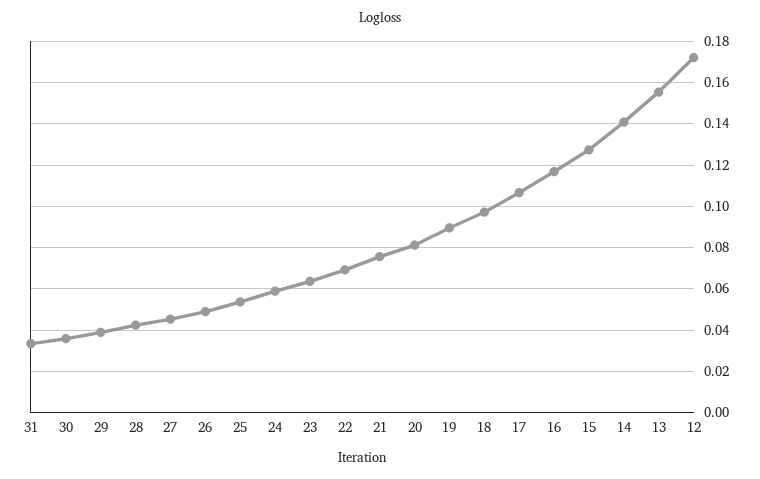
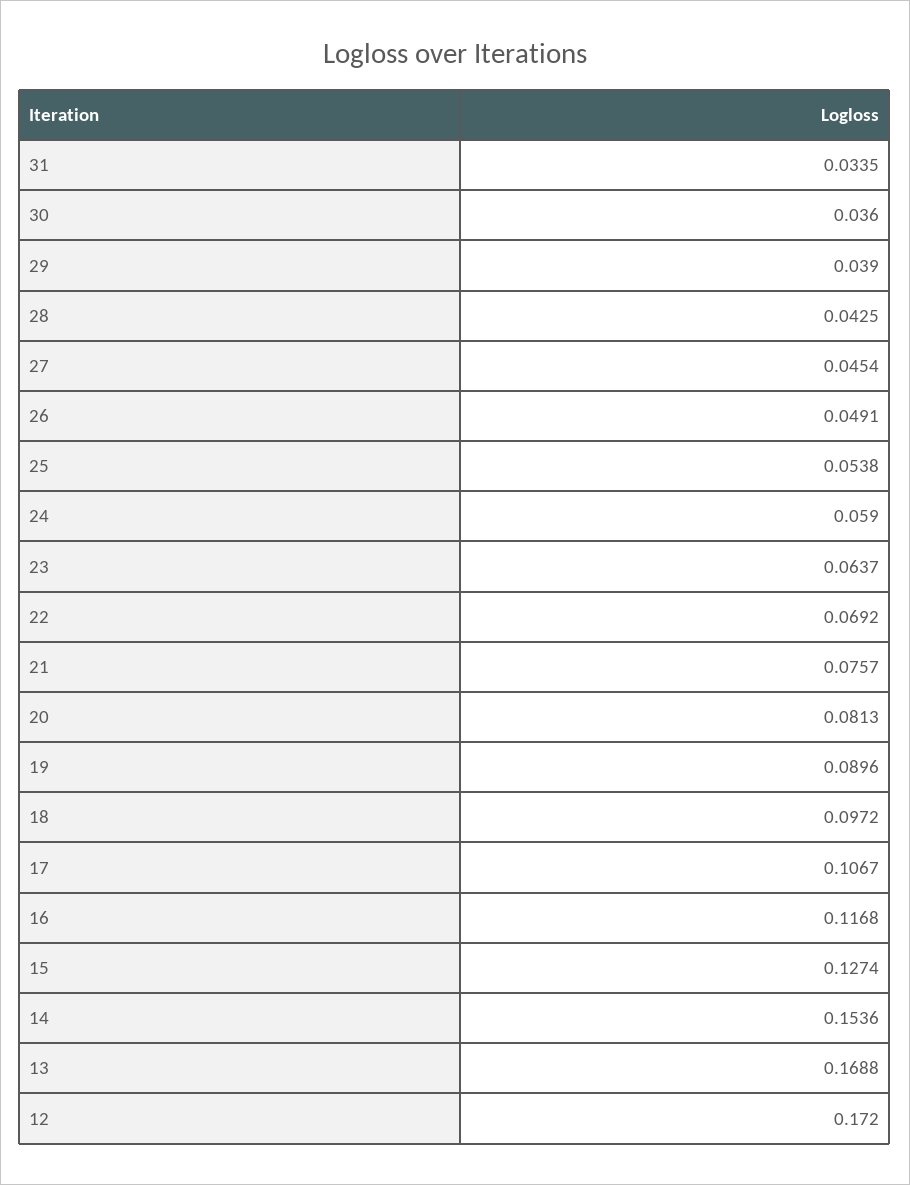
14: 0.14 -> 0.1536
13: 0.155 -> 0.1688

